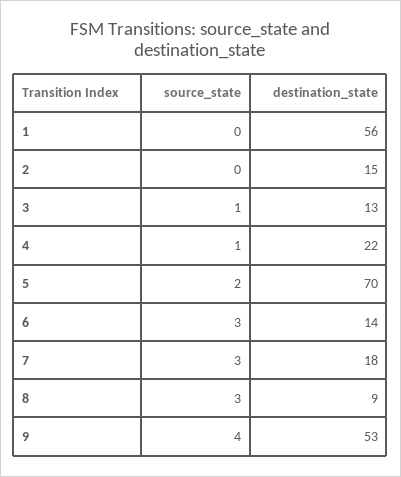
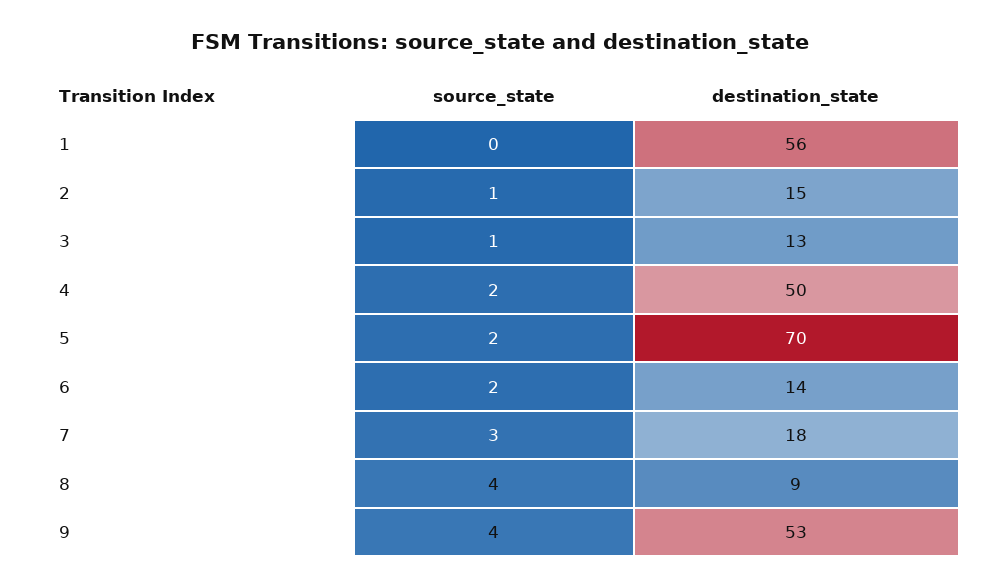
source_state, 2: 0 -> 1
source_state, 4: 1 -> 2
destination_state, 4: 22 -> 50
source_state, 6: 3 -> 2
source_state, 8: 3 -> 4

